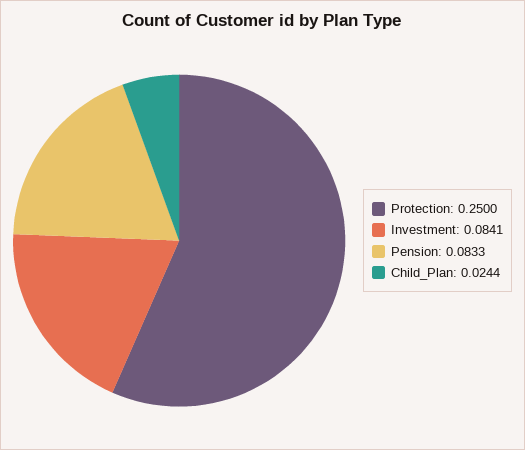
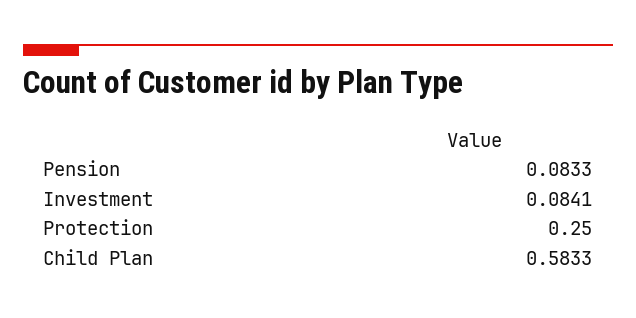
Child_Plan: 0.0244 -> 0.5833

